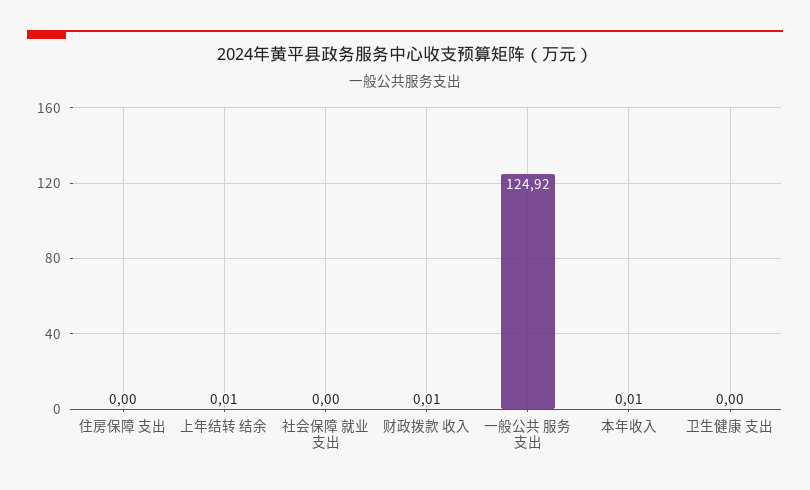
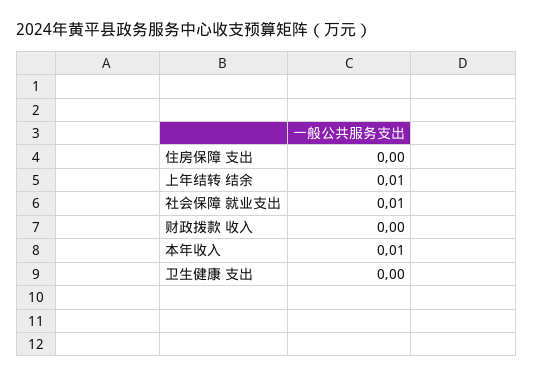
社会保障 就业支出: 0 -> 0.01
财政拨款 收入: 0.01 -> 0
一般公共 服务支出: 124.92 -> none

